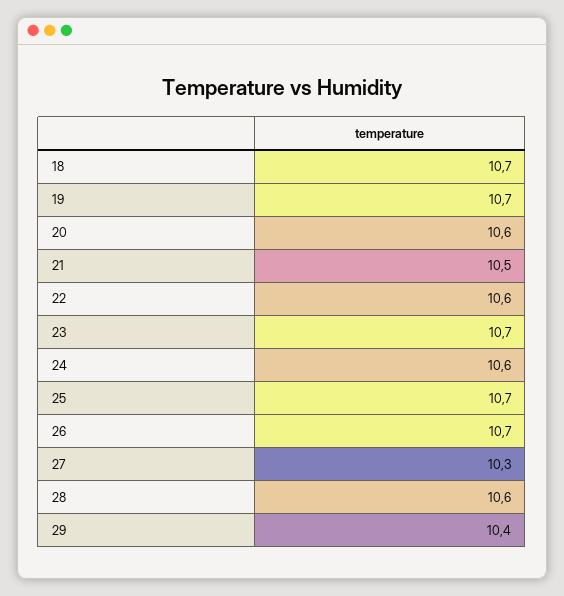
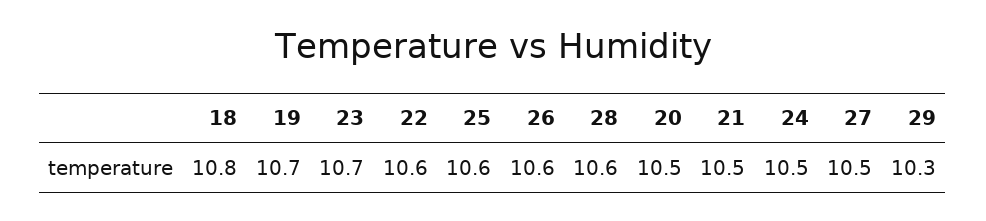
18: 10.7 -> 10.8
20: 10.6 -> 10.5
24: 10.6 -> 10.5
25: 10.7 -> 10.6
26: 10.7 -> 10.6
27: 10.3 -> 10.5
29: 10.4 -> 10.3

